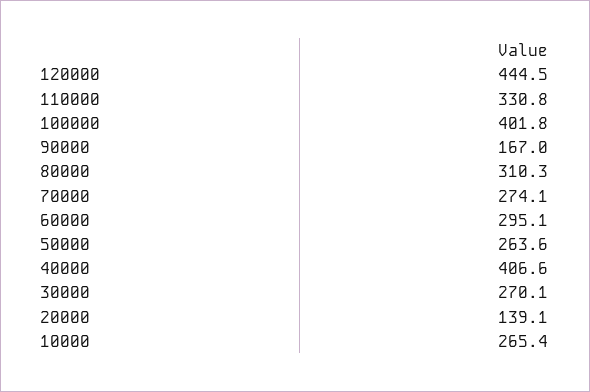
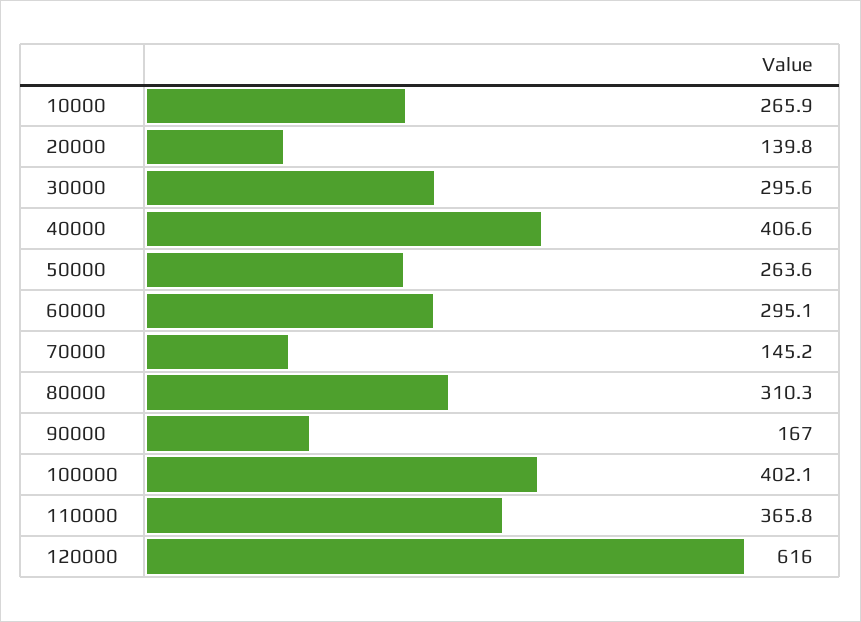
120000: 444.5 -> 616
110000: 330.8 -> 365.8
100000: 401.8 -> 402.1
70000: 274.1 -> 145.2
30000: 270.1 -> 295.6
20000: 139.1 -> 139.8
10000: 265.4 -> 265.9

